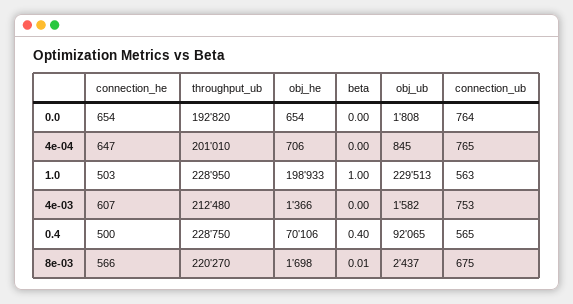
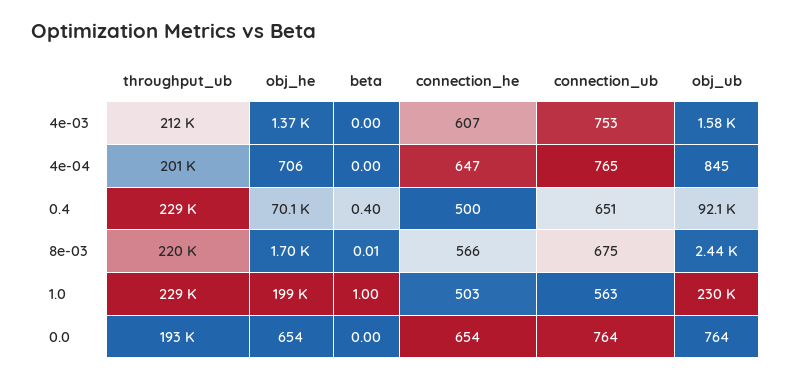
obj_ub, 0.0: 1808 -> 764
connection_ub, 0.4: 565 -> 651

